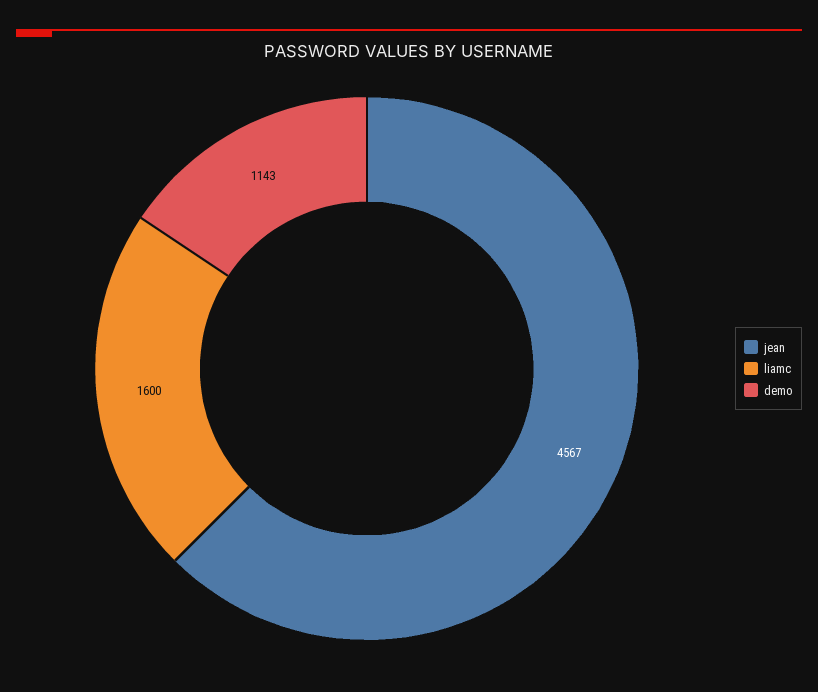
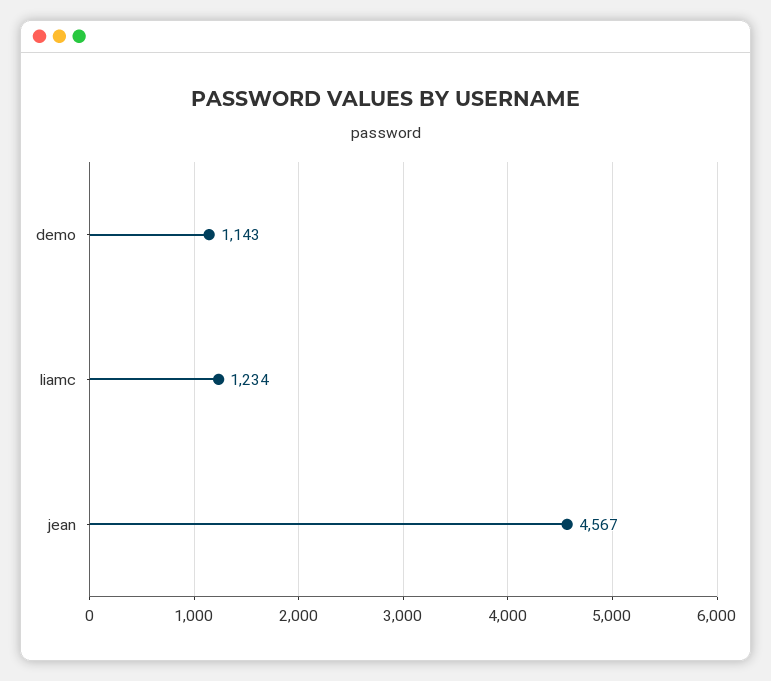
liamc: 1600 -> 1234

